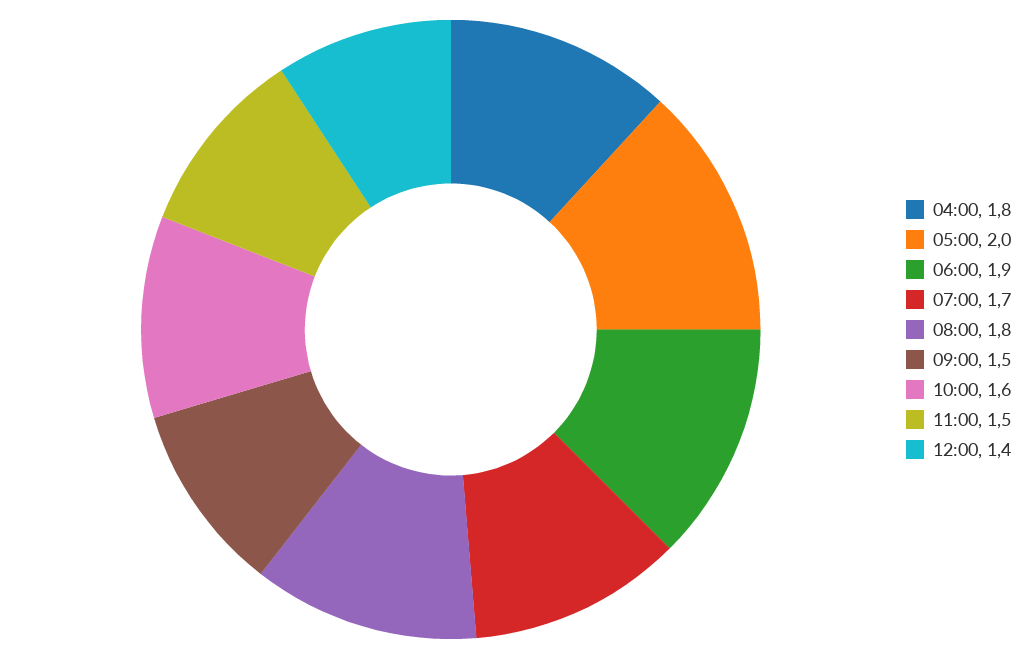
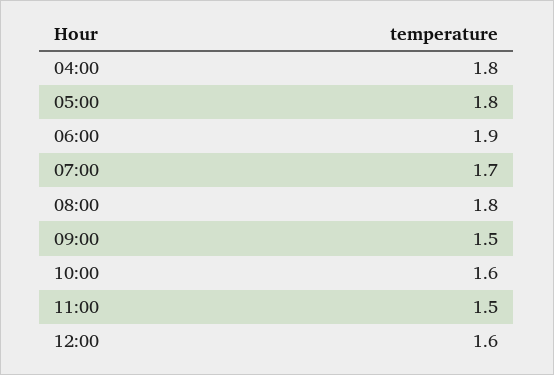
05:00: 2 -> 1.8
12:00: 1.4 -> 1.6

